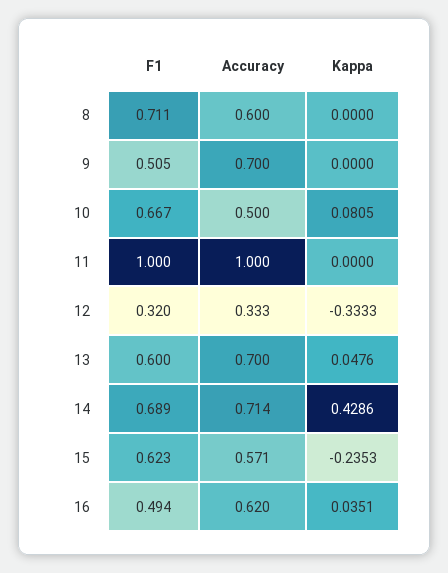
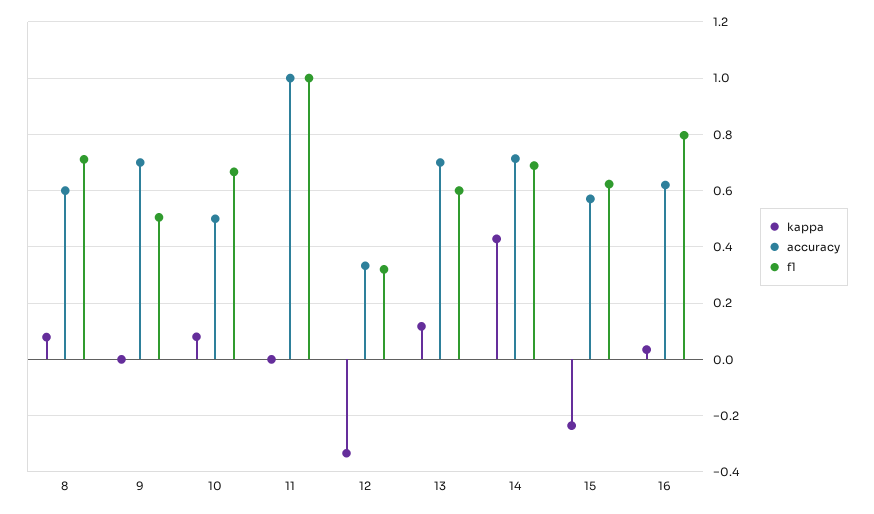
Kappa, 8: 0 -> 0.075
Kappa, 13: 0.0476 -> 0.125
F1, 16: 0.494 -> 0.8

